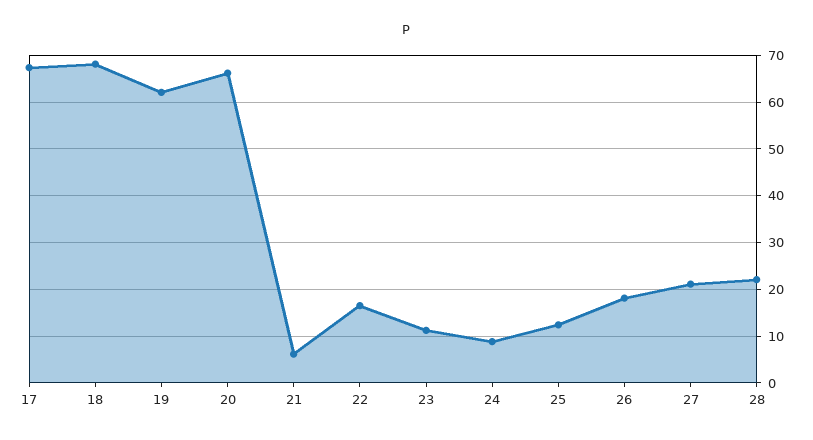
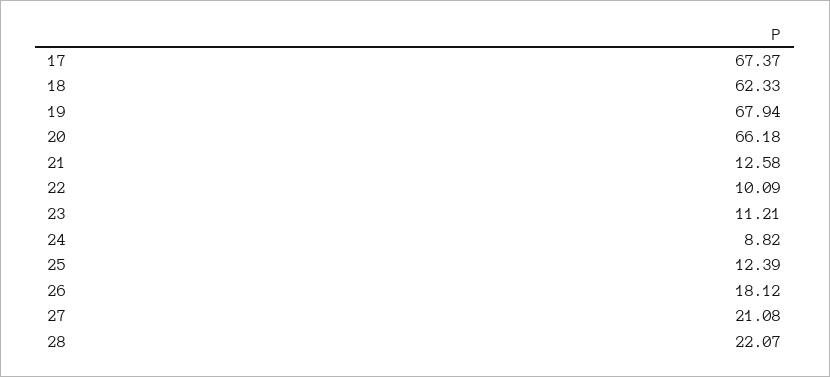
18: 68 -> 62.33
19: 62 -> 67.94
21: 6 -> 12.58
22: 16 -> 10.09

